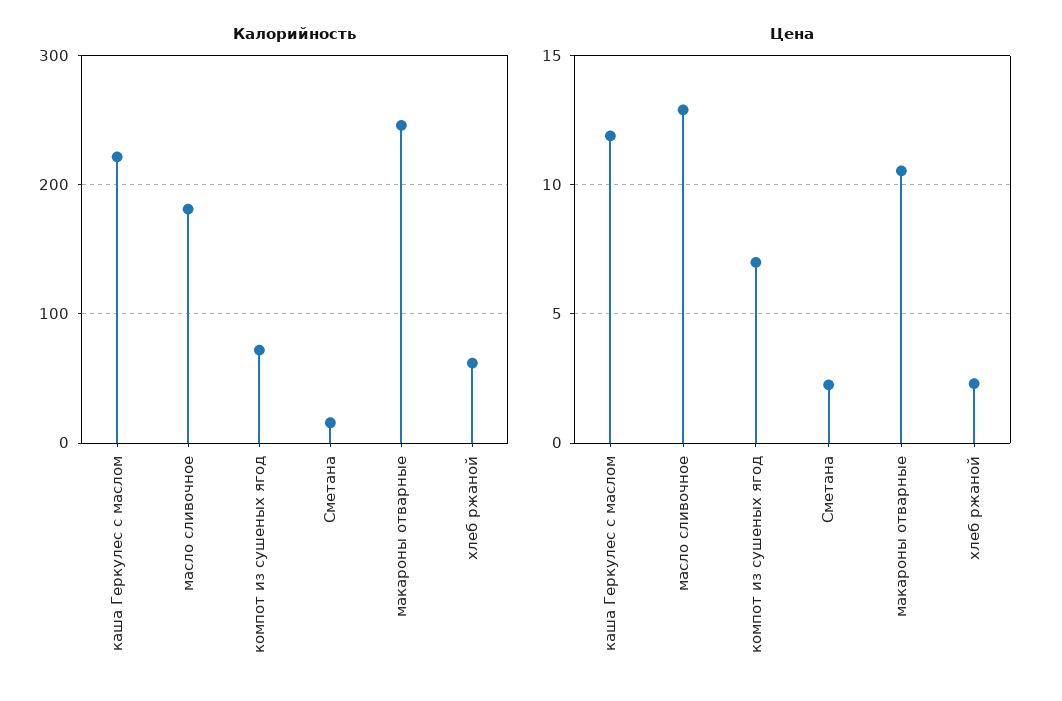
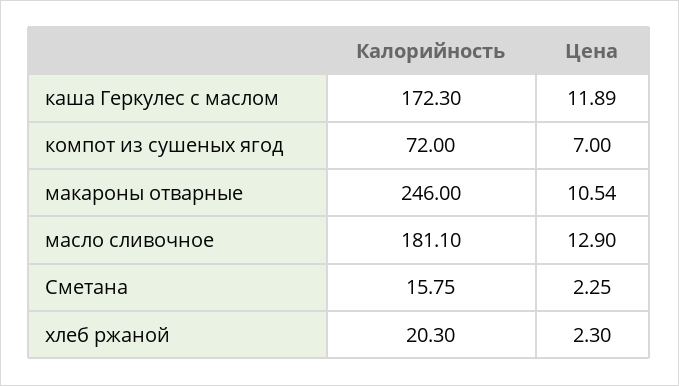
Калорийность, каша Геркулес с маслом: 220 -> 172.3
Калорийность, хлеб ржаной: 60 -> 20.3

